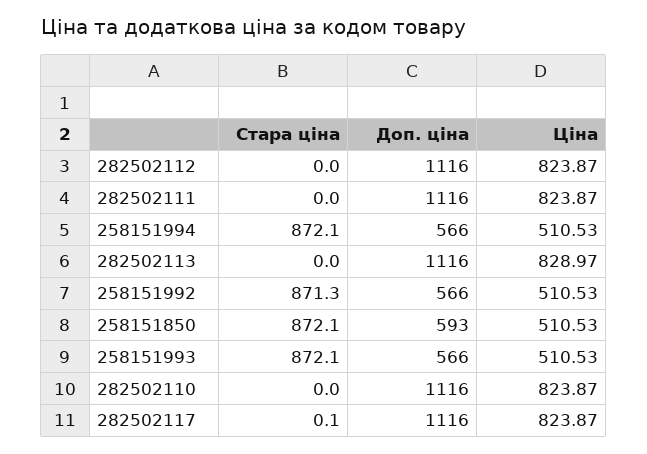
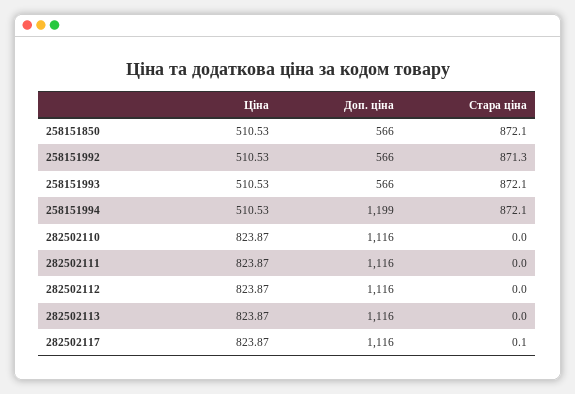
Доп. ціна, 258151994: 566 -> 1199
Ціна, 282502113: 828.97 -> 823.87
Доп. ціна, 258151850: 593 -> 566

